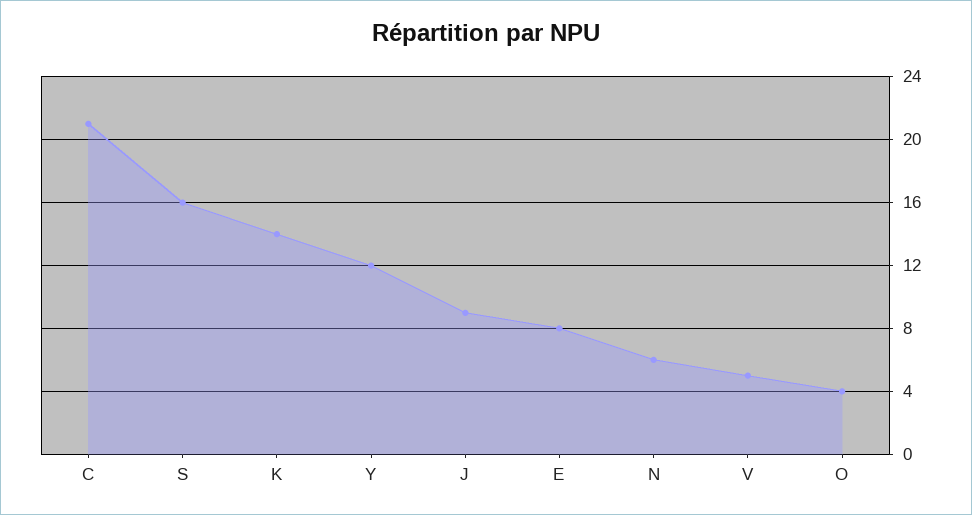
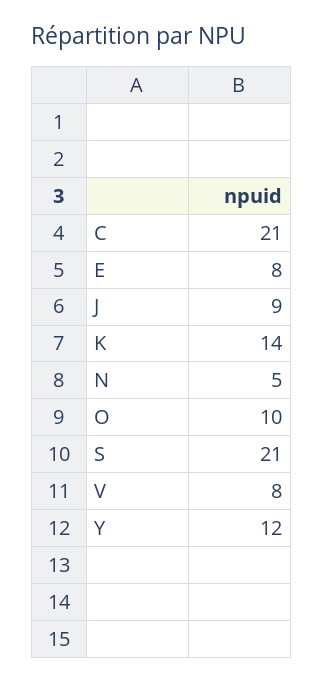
S: 16 -> 21
N: 6 -> 5
V: 5 -> 8
O: 4 -> 10

